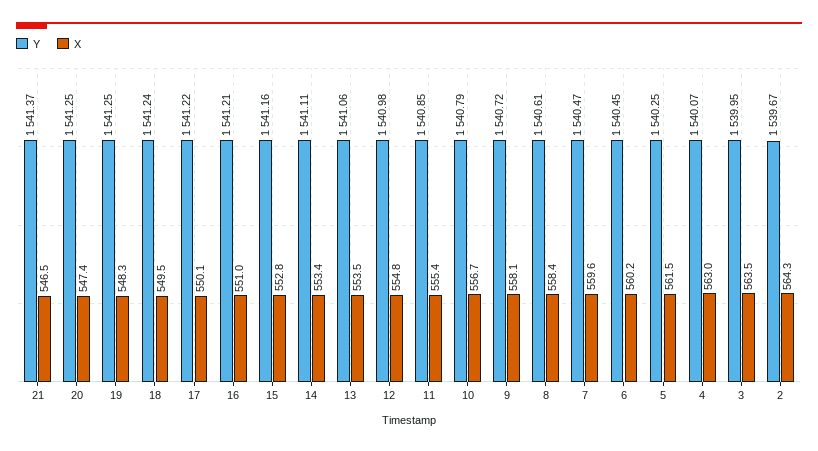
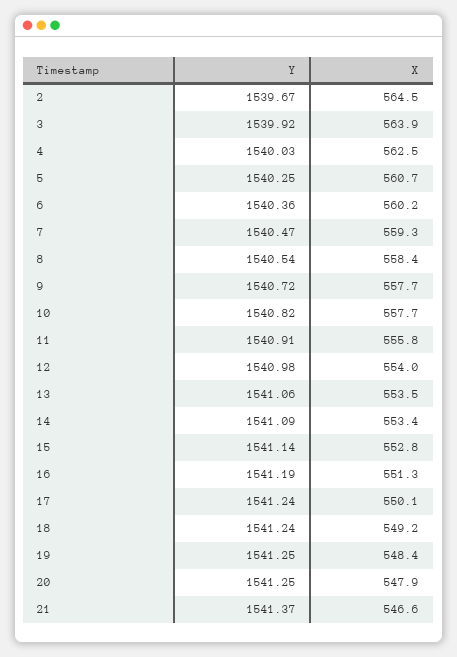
X, 21: 546.5 -> 546.6
X, 20: 547.4 -> 547.9
X, 19: 548.3 -> 548.4
X, 18: 549.5 -> 549.2
Y, 17: 1541.22 -> 1541.24
Y, 16: 1541.21 -> 1541.19
X, 16: 551 -> 551.3
Y, 15: 1541.16 -> 1541.14
Y, 14: 1541.11 -> 1541.09
X, 12: 554.8 -> 554
Y, 11: 1540.85 -> 1540.91
X, 11: 555.4 -> 555.8
Y, 10: 1540.79 -> 1540.82
X, 10: 556.7 -> 557.7
X, 9: 558.1 -> 557.7
Y, 8: 1540.61 -> 1540.54
X, 7: 559.6 -> 559.3
Y, 6: 1540.45 -> 1540.36
X, 5: 561.5 -> 560.7
Y, 4: 1540.07 -> 1540.03
X, 4: 563 -> 562.5
Y, 3: 1539.95 -> 1539.92
X, 3: 563.5 -> 563.9
X, 2: 564.3 -> 564.5

